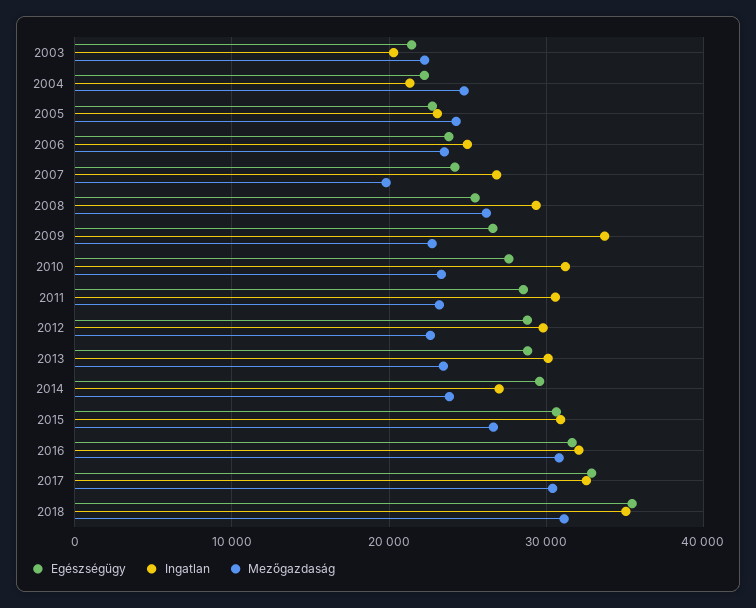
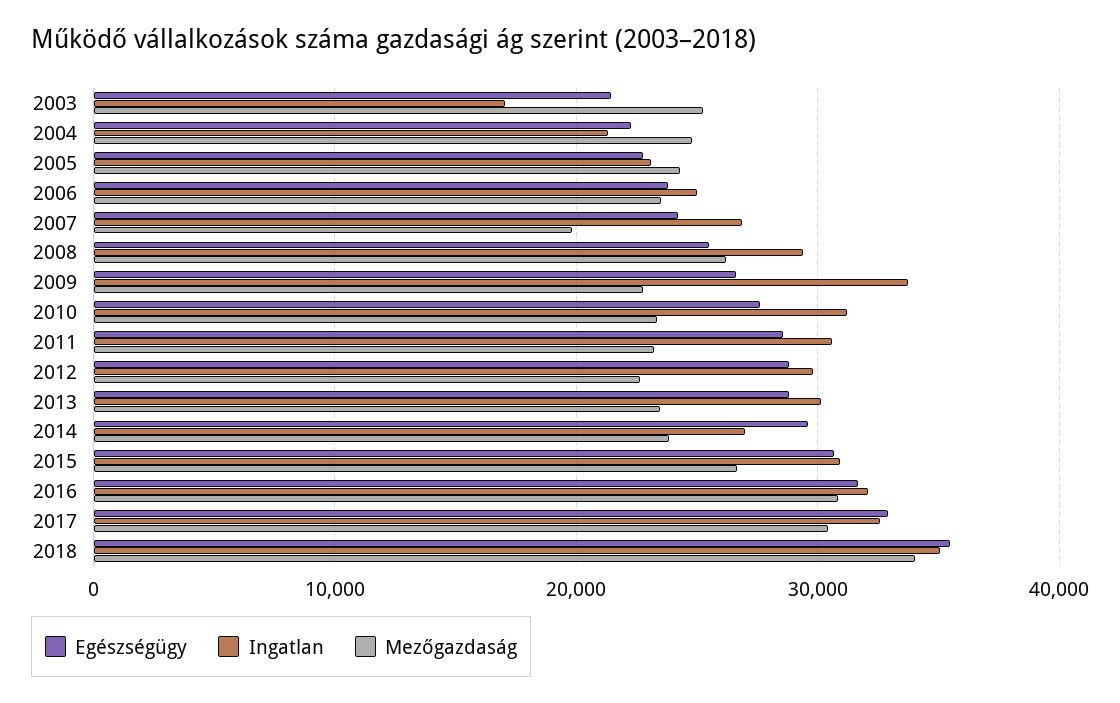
Ingatlan, 2003: 20000 -> 17000
Mezőgazdaság, 2003: 22000 -> 25000
Mezőgazdaság, 2018: 31000 -> 34000

